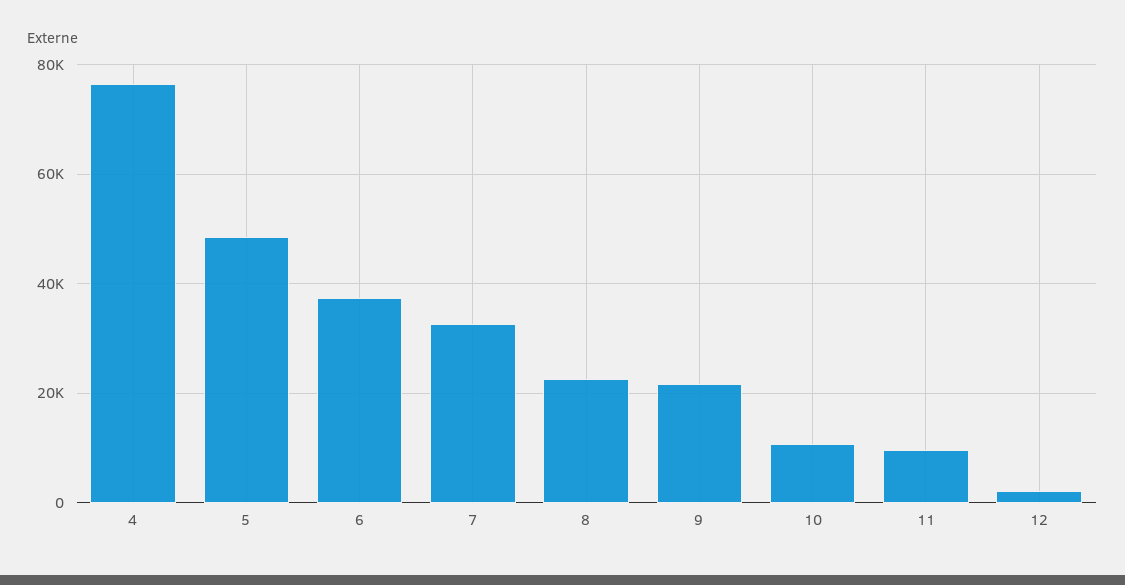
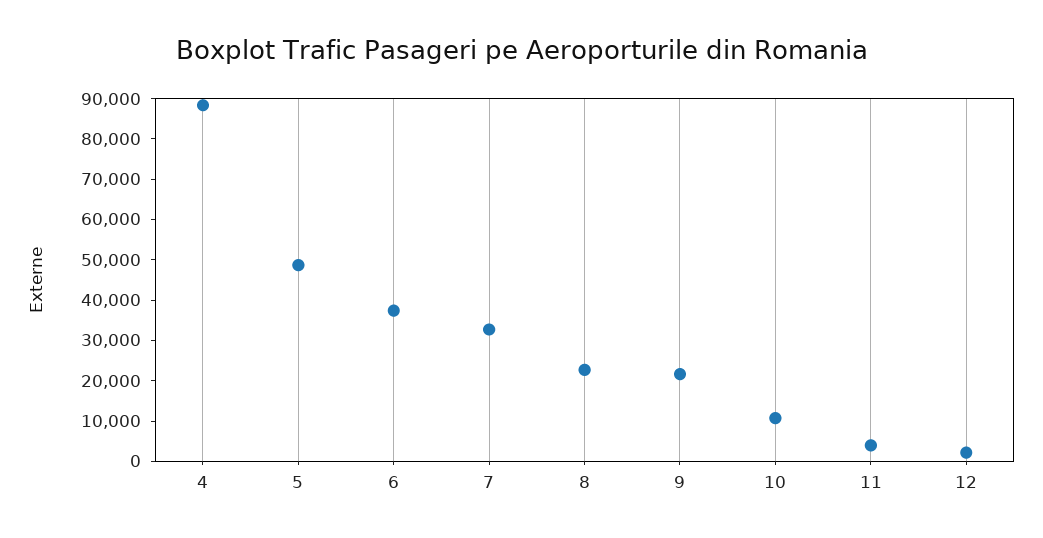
4: 76000 -> 88000
11: 10000 -> 4000

